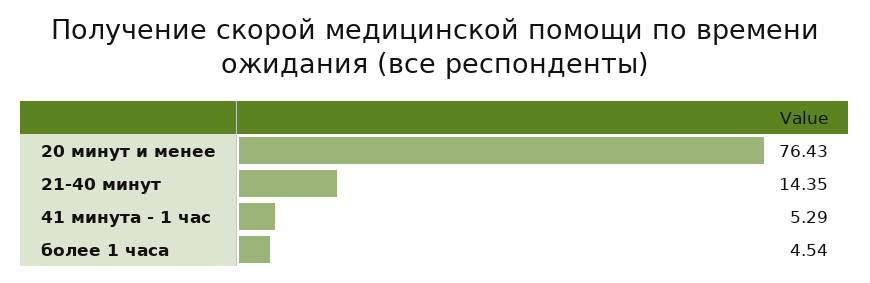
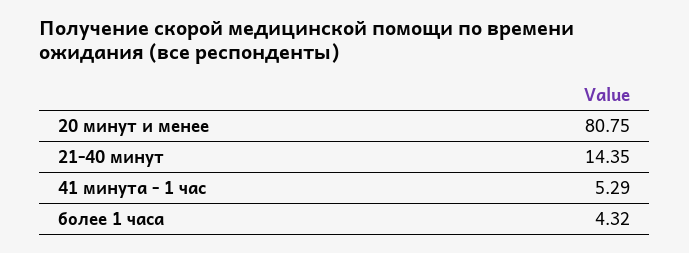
20 минут и менее: 76.43 -> 80.75
более 1 часа: 4.54 -> 4.32

